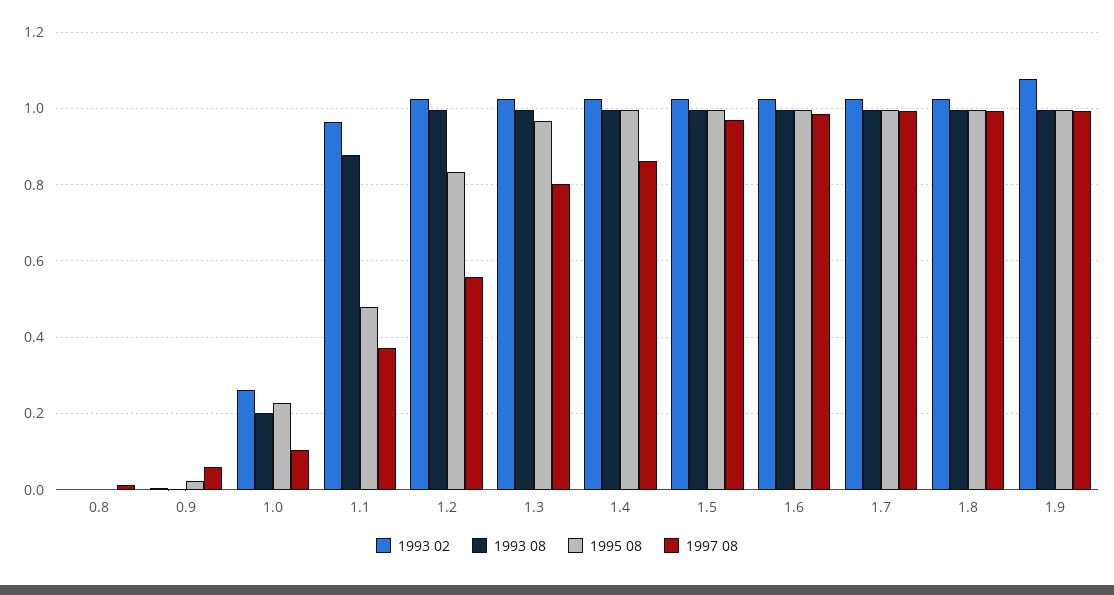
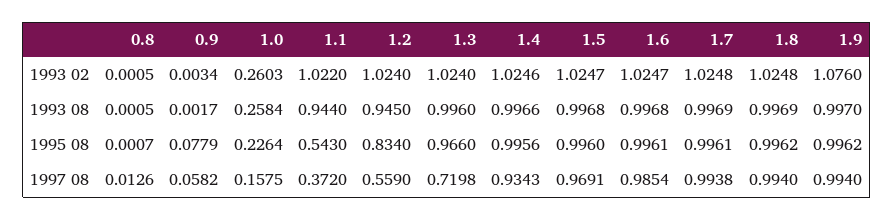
1995 08, 0.9: 0.02 -> 0.0779
1993 08, 1.0: 0.2 -> 0.2584
1997 08, 1.0: 0.1 -> 0.1575
1993 02, 1.1: 0.96 -> 1.022
1993 08, 1.1: 0.88 -> 0.944
1995 08, 1.1: 0.48 -> 0.543
1993 08, 1.2: 1 -> 0.945
1997 08, 1.3: 0.8 -> 0.7198
1997 08, 1.4: 0.86 -> 0.9343

